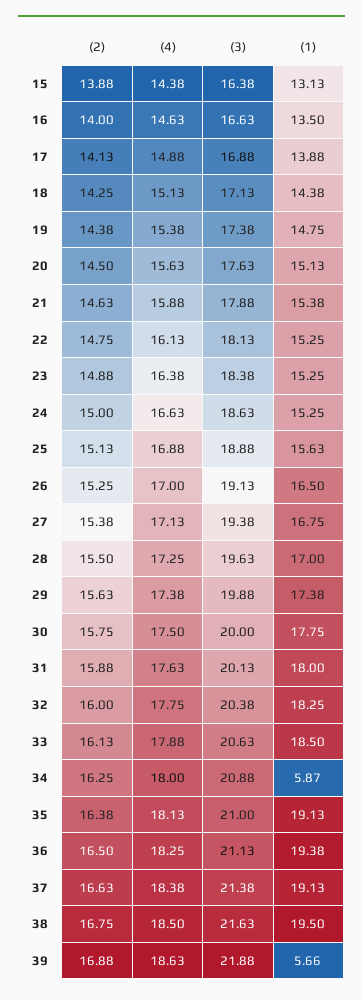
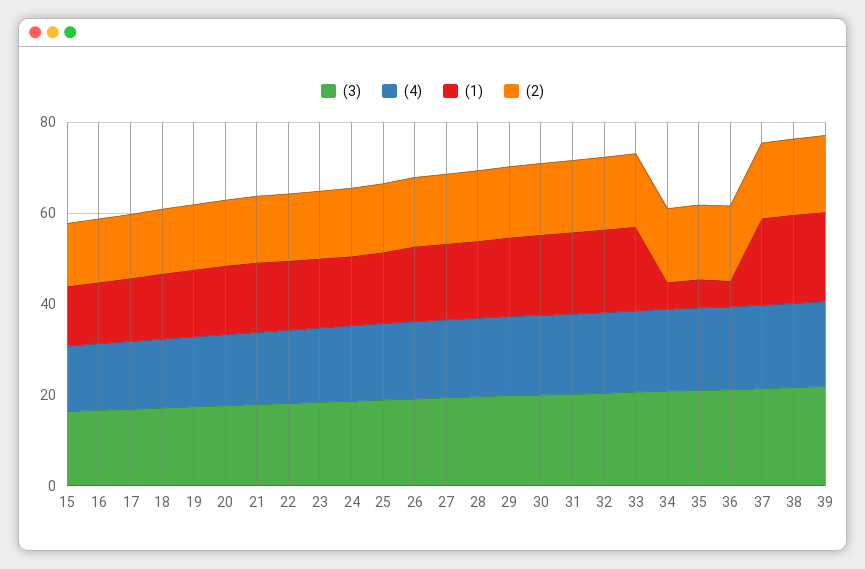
(1), 35: 19.13 -> 5
(1), 36: 19.38 -> 5
(1), 39: 5.66 -> 20

